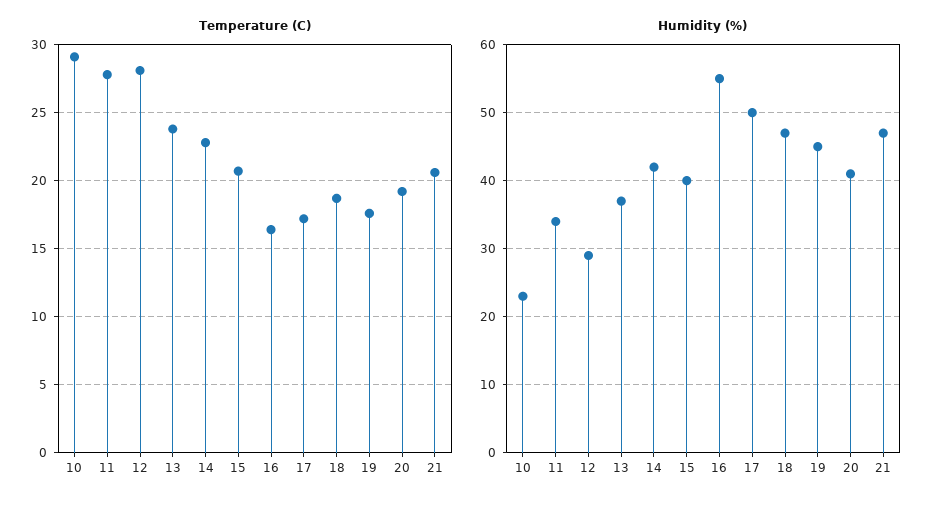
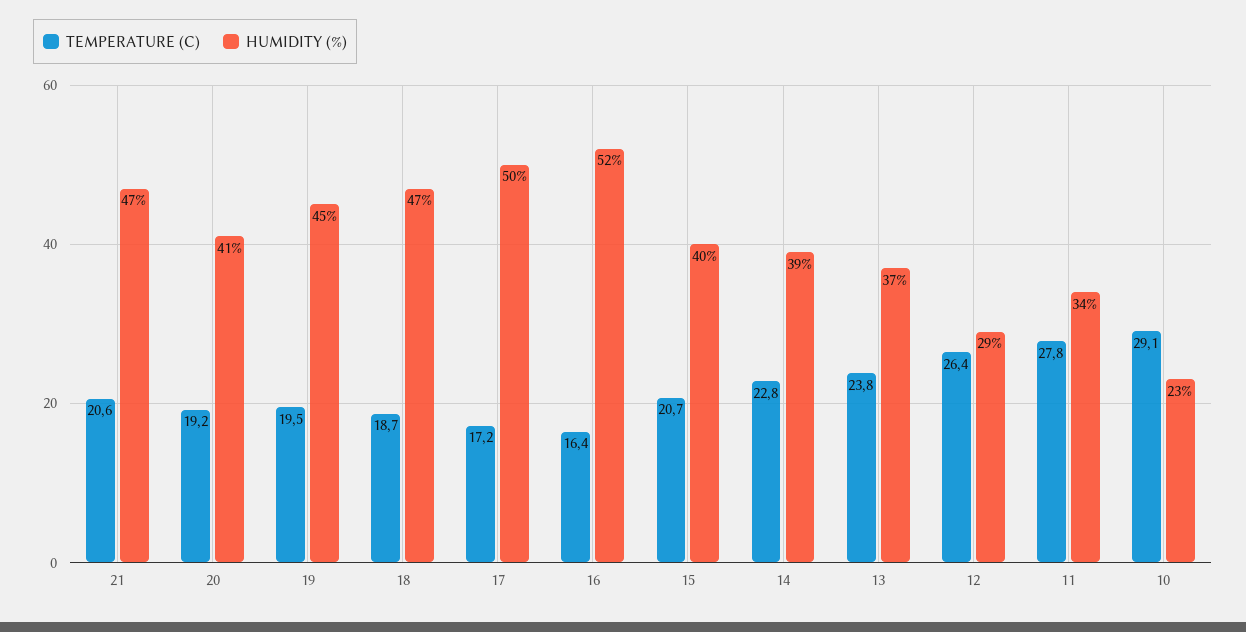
Temperature (C), 12: 28 -> 26.4
Temperature (C), 19: 17.5 -> 19.5
Humidity (%), 14: 42 -> 39
Humidity (%), 16: 55 -> 52

